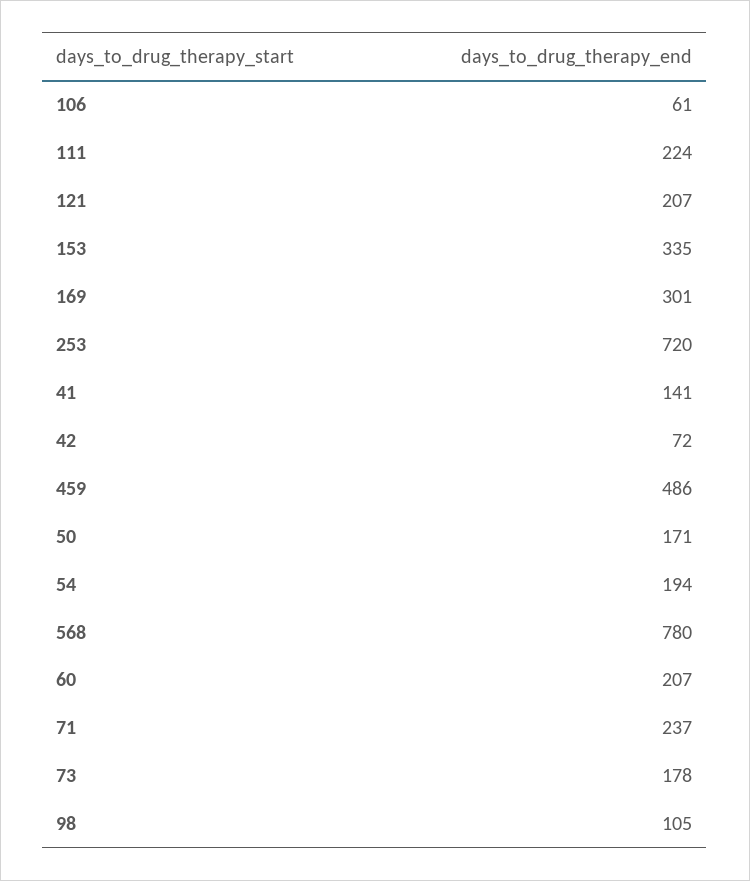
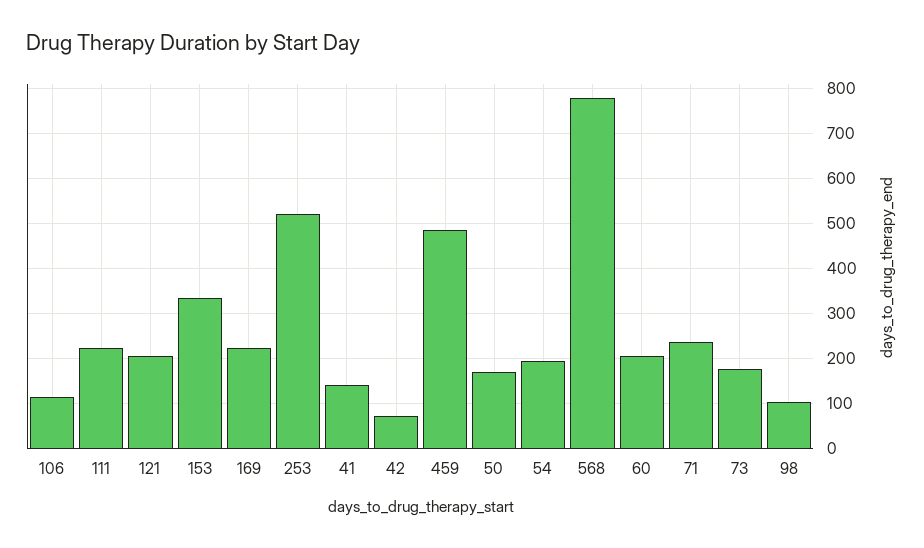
106: 61 -> 120
169: 301 -> 220
253: 720 -> 520

